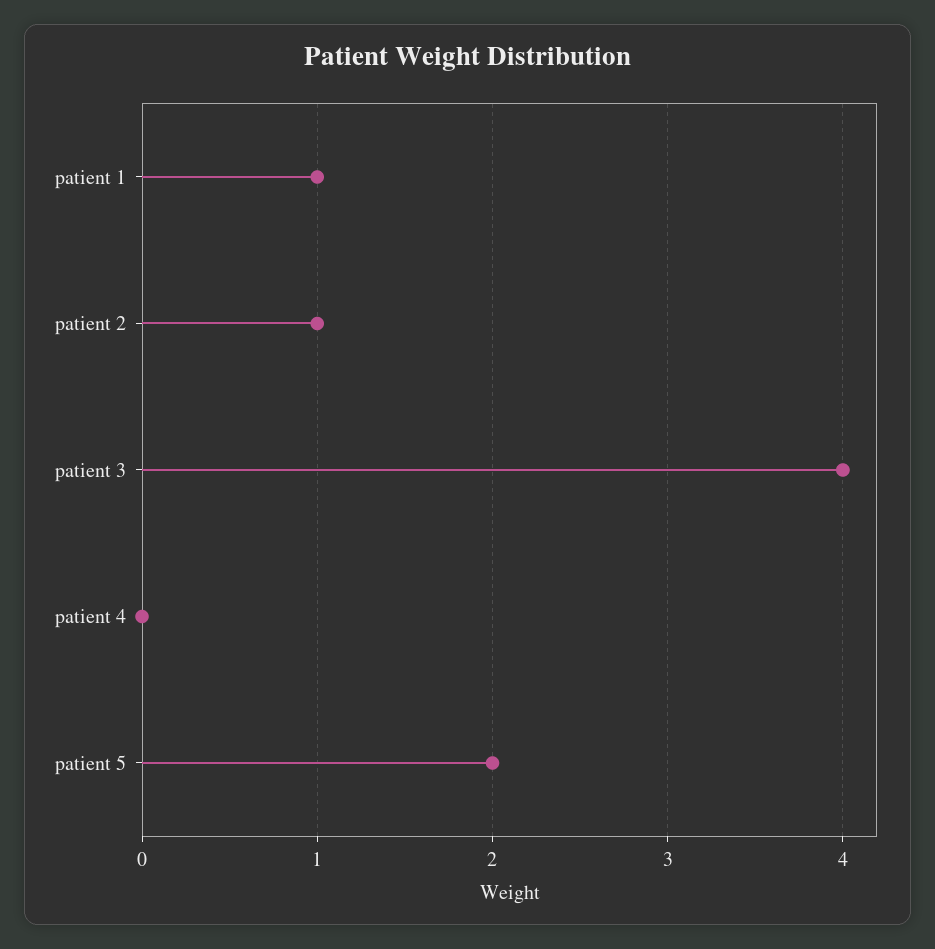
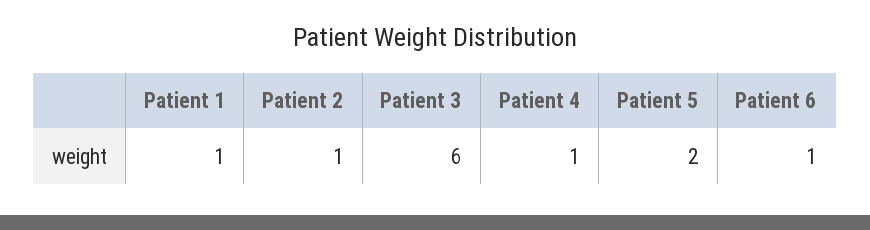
patient 3: 4 -> 6
patient 4: 0 -> 1
Patient 6: none -> 1

